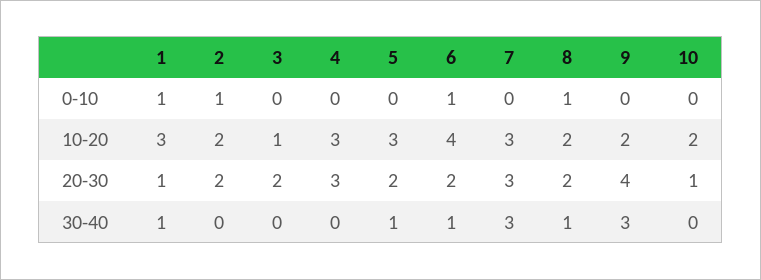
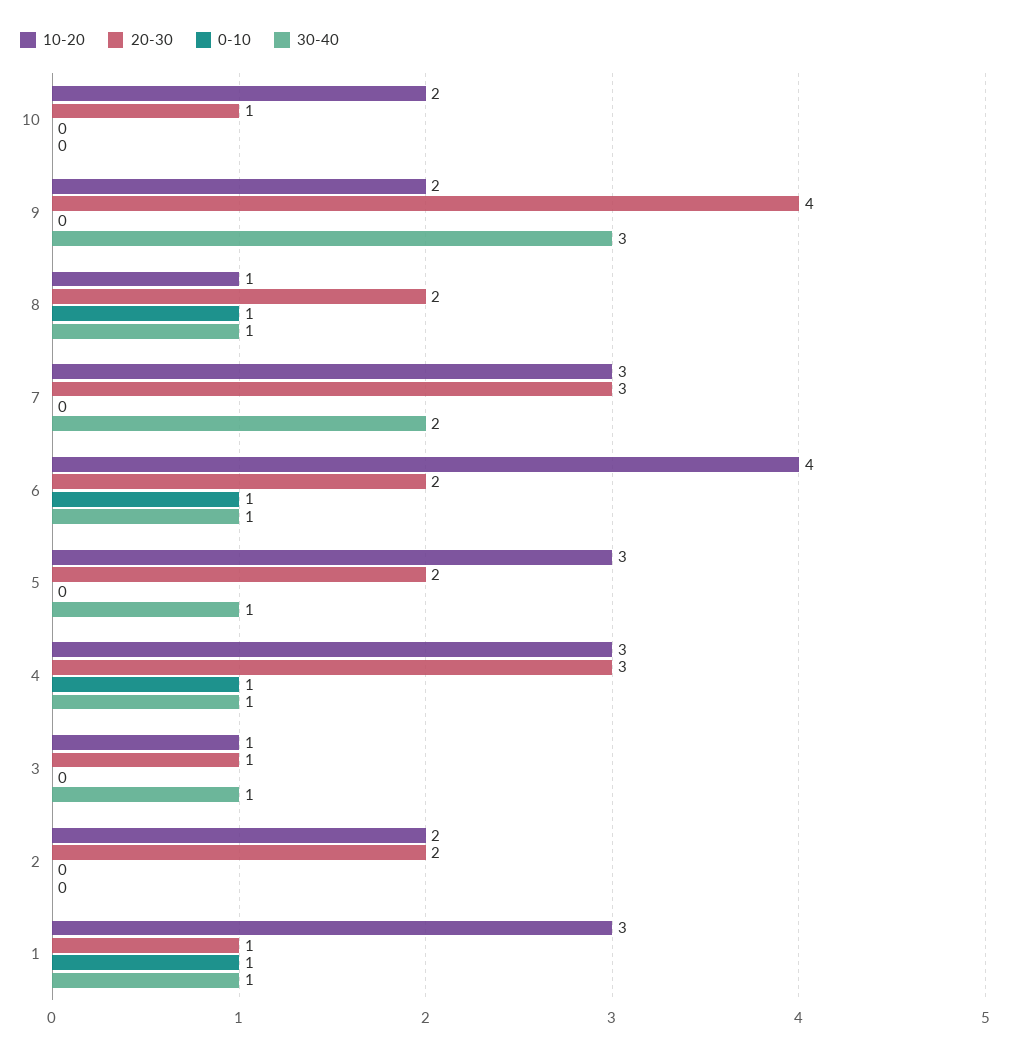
0-10, 2: 1 -> 0
0-10, 4: 0 -> 1
10-20, 8: 2 -> 1
20-30, 3: 2 -> 1
30-40, 3: 0 -> 1
30-40, 4: 0 -> 1
30-40, 7: 3 -> 2

